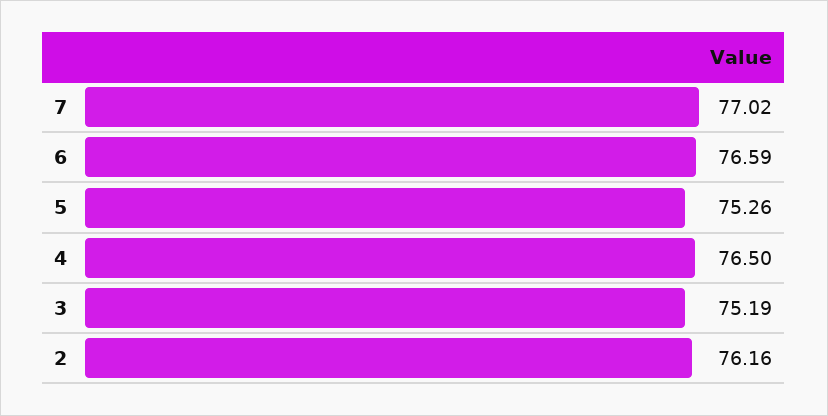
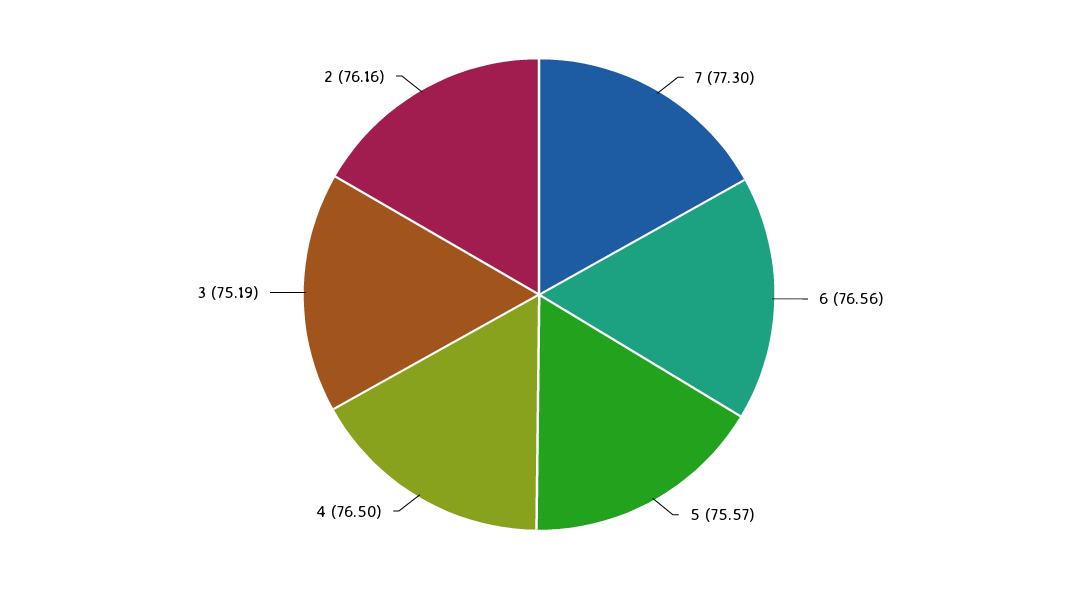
7: 77.02 -> 77.3
6: 76.59 -> 76.56
5: 75.26 -> 75.57

